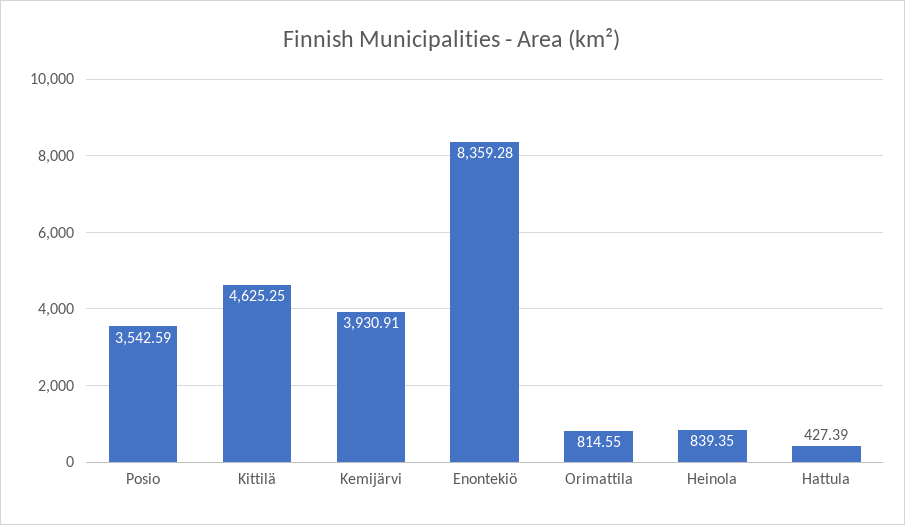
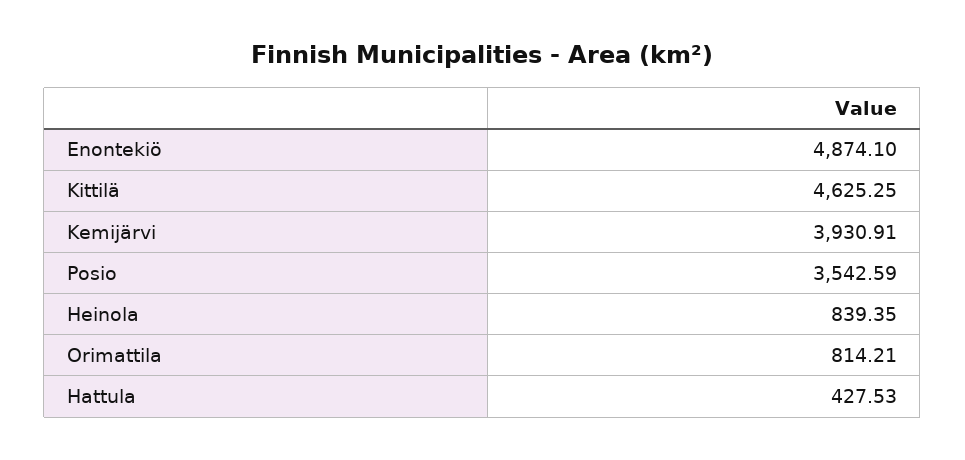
Enontekiö: 8359.28 -> 4874.1
Orimattila: 814.55 -> 814.21
Hattula: 427.39 -> 427.53

